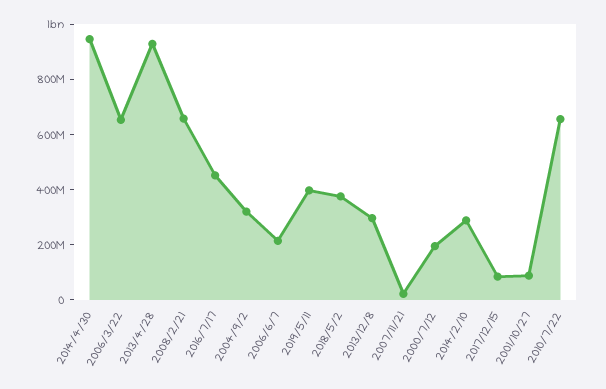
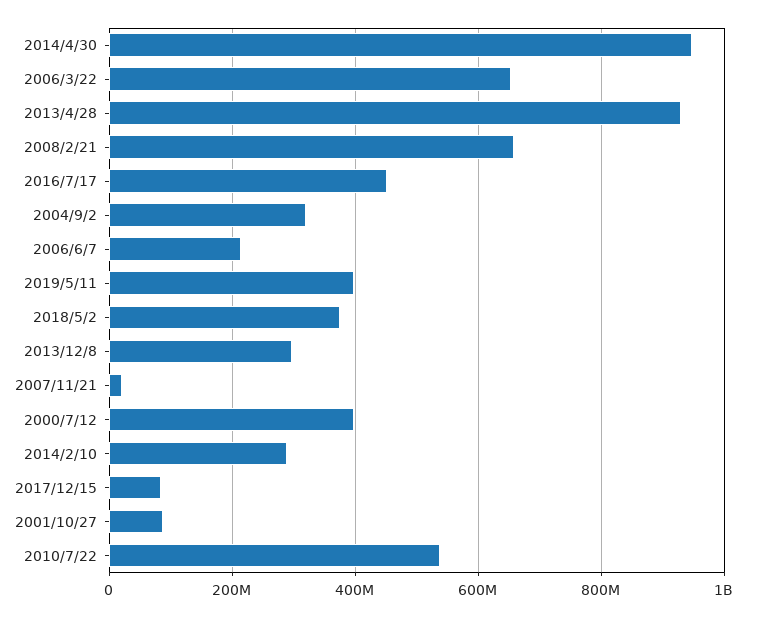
2000/7/12: 200000000 -> 400000000
2010/7/22: 650000000 -> 540000000

